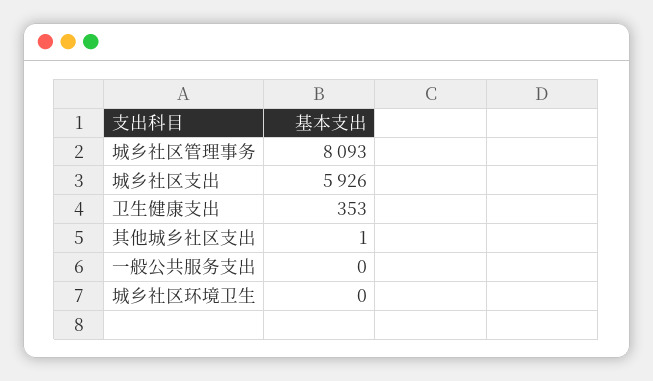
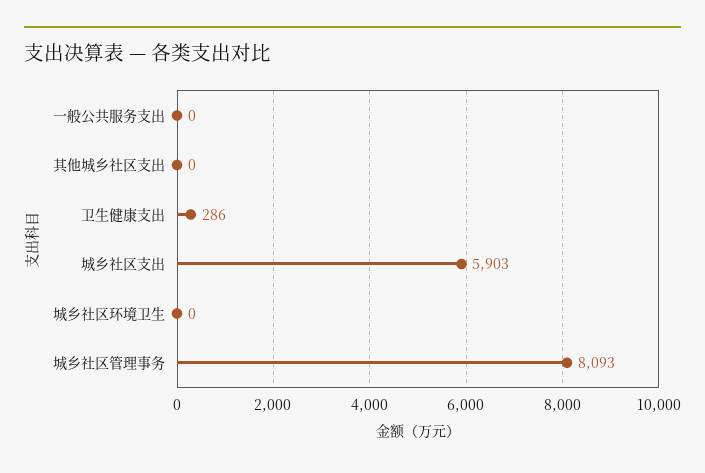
城乡社区支出: 5926 -> 5903
卫生健康支出: 353 -> 286
其他城乡社区支出: 1 -> 0

